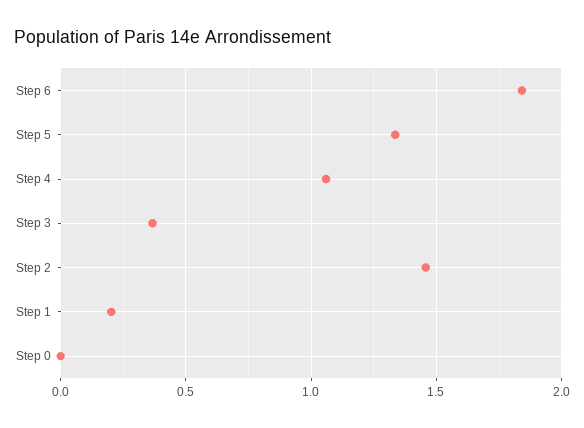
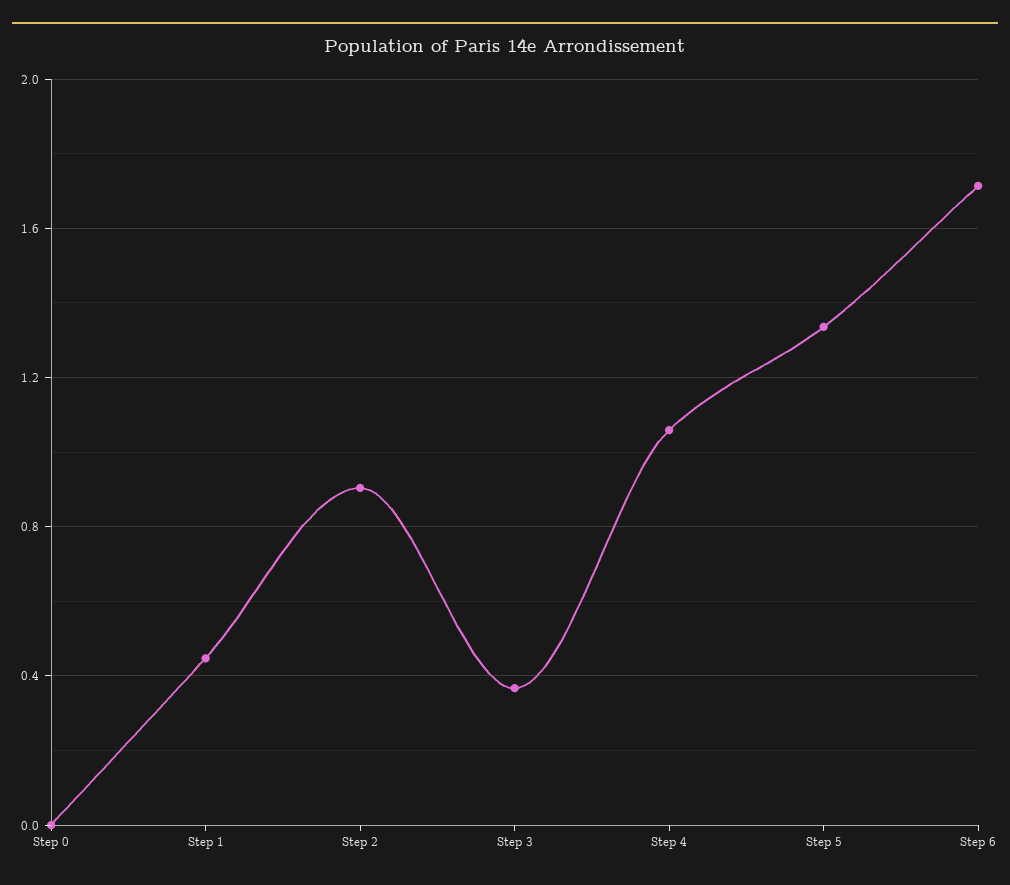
Step 6: 1.85 -> 1.7
Step 2: 1.45 -> 0.9
Step 1: 0.2 -> 0.45

